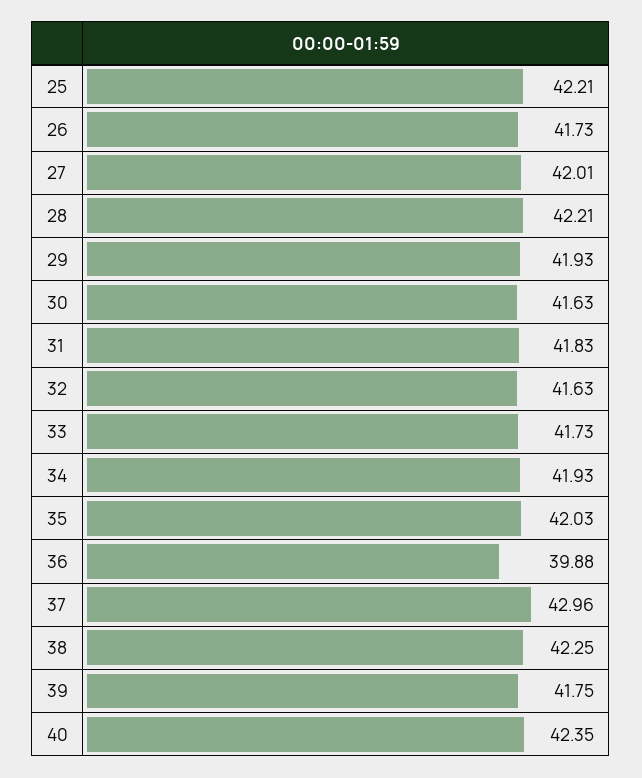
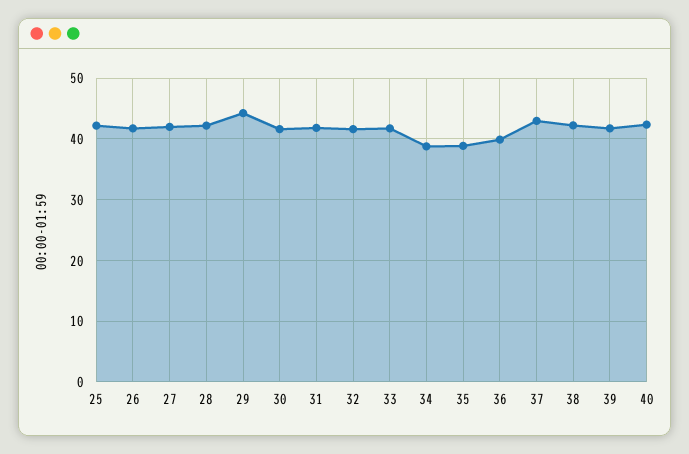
29: 41.93 -> 44
34: 41.93 -> 39
35: 42.03 -> 39

